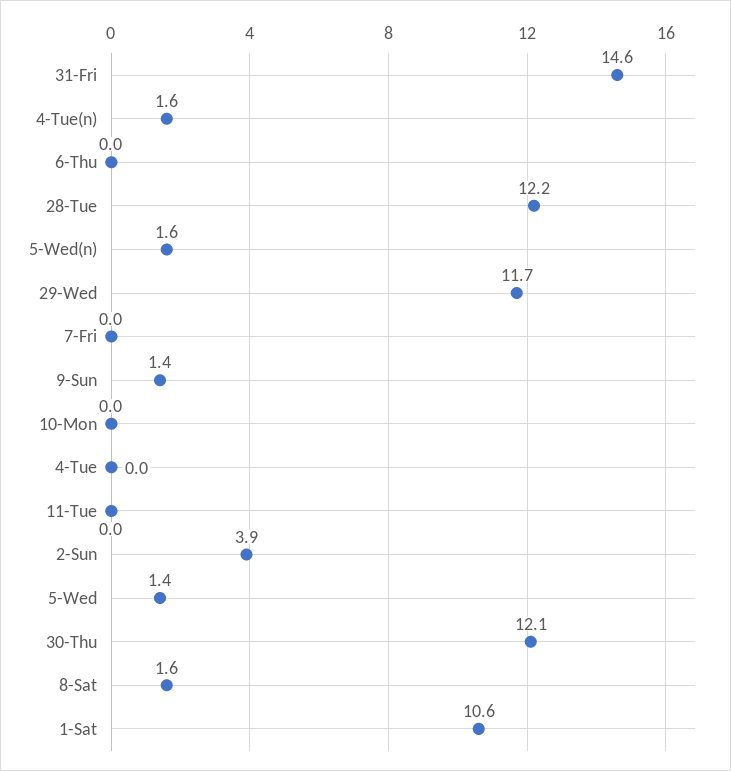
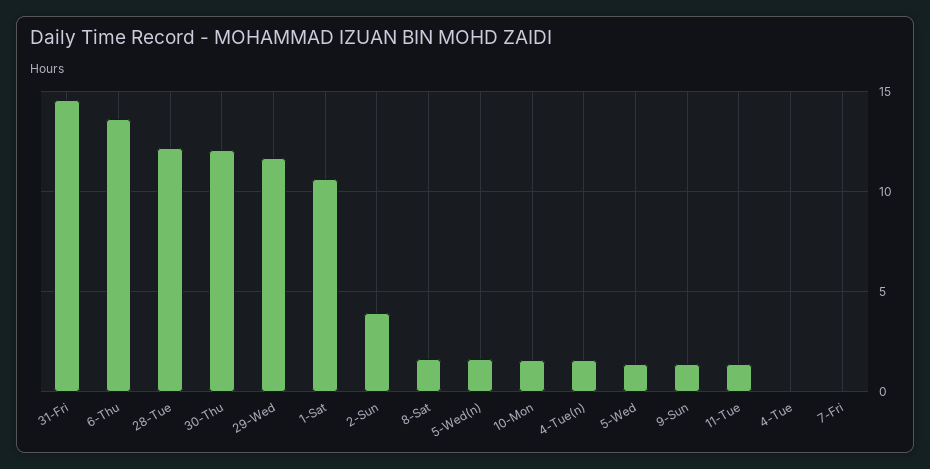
6-Thu: 0 -> 13.5
10-Mon: 0 -> 1.5
11-Tue: 0 -> 1.5

